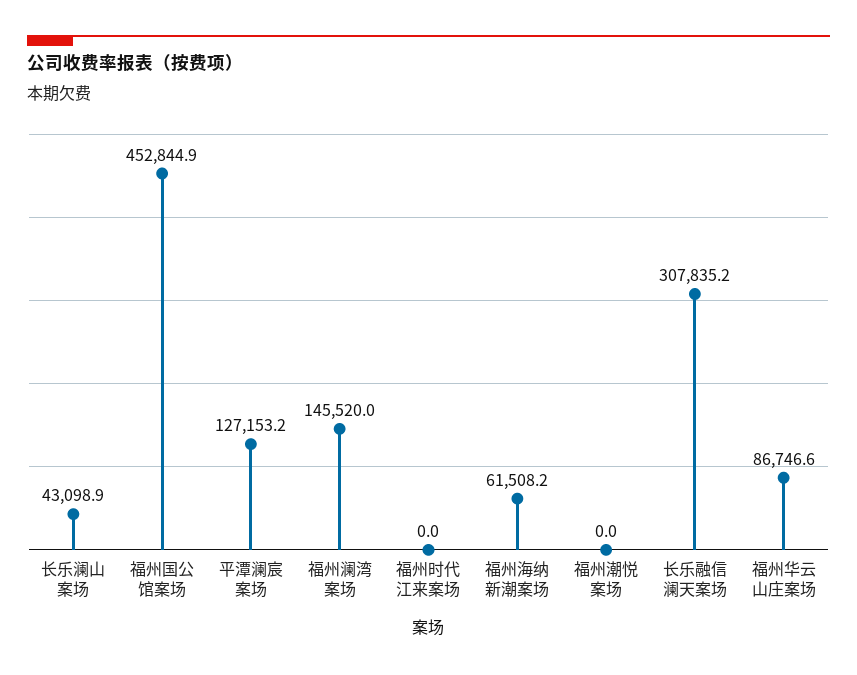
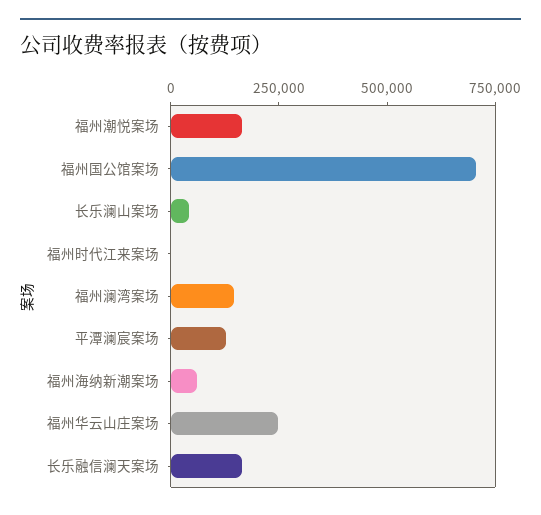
福州国公馆案场: 452844.9 -> 700000
福州潮悦案场: 0 -> 150000
长乐融信澜天案场: 307835.2 -> 150000
福州华云山庄案场: 86746.6 -> 250000

